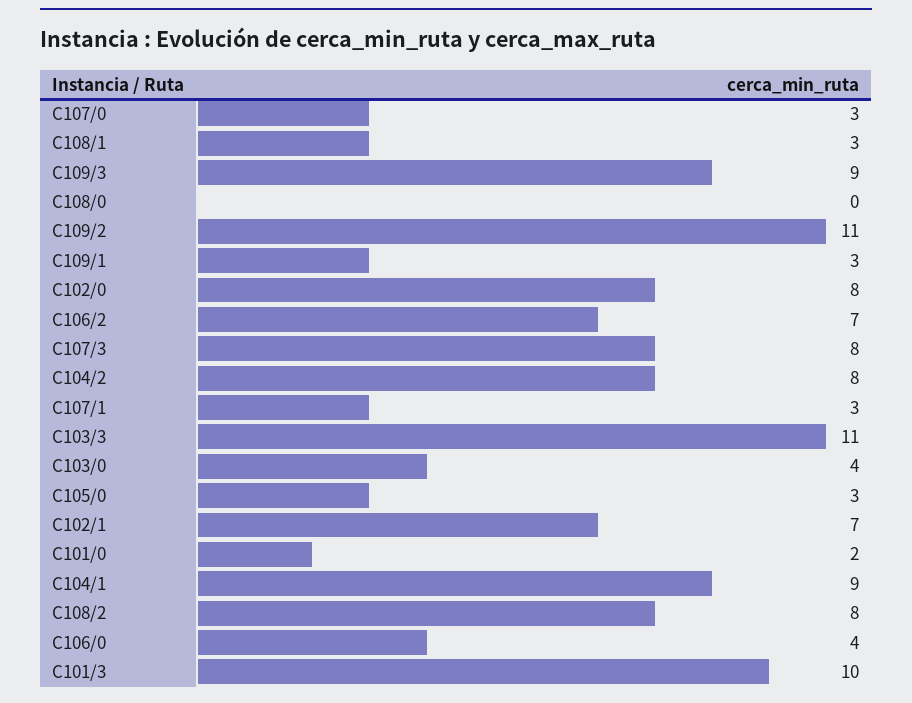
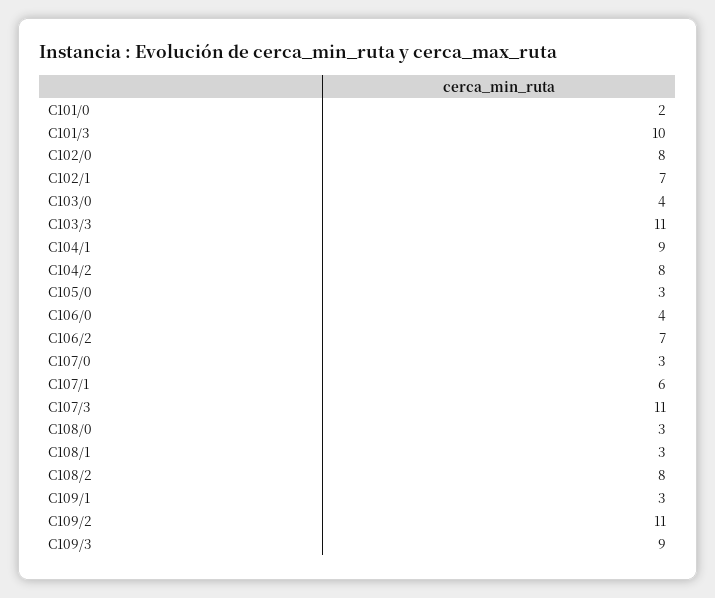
C108/0: 0 -> 3
C107/3: 8 -> 11
C107/1: 3 -> 6

